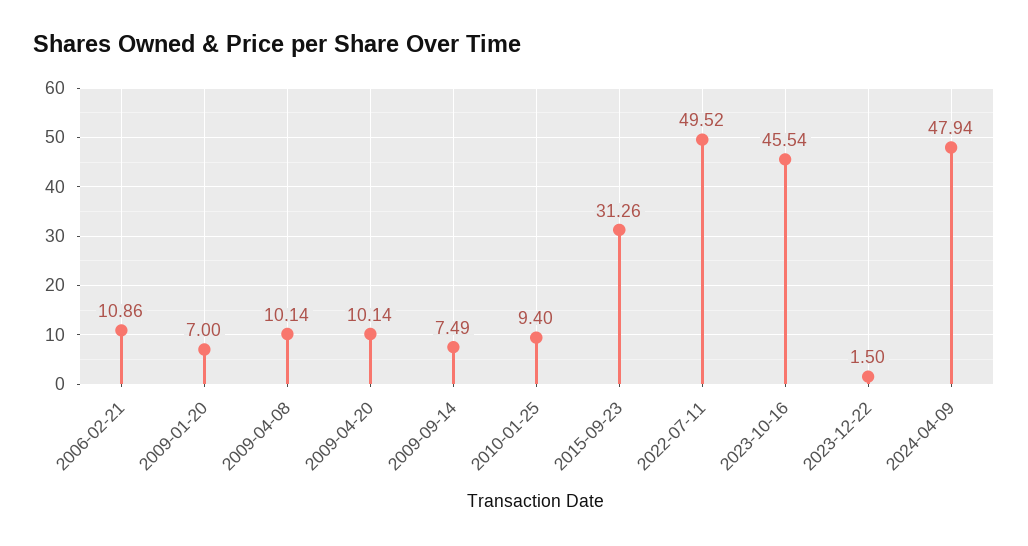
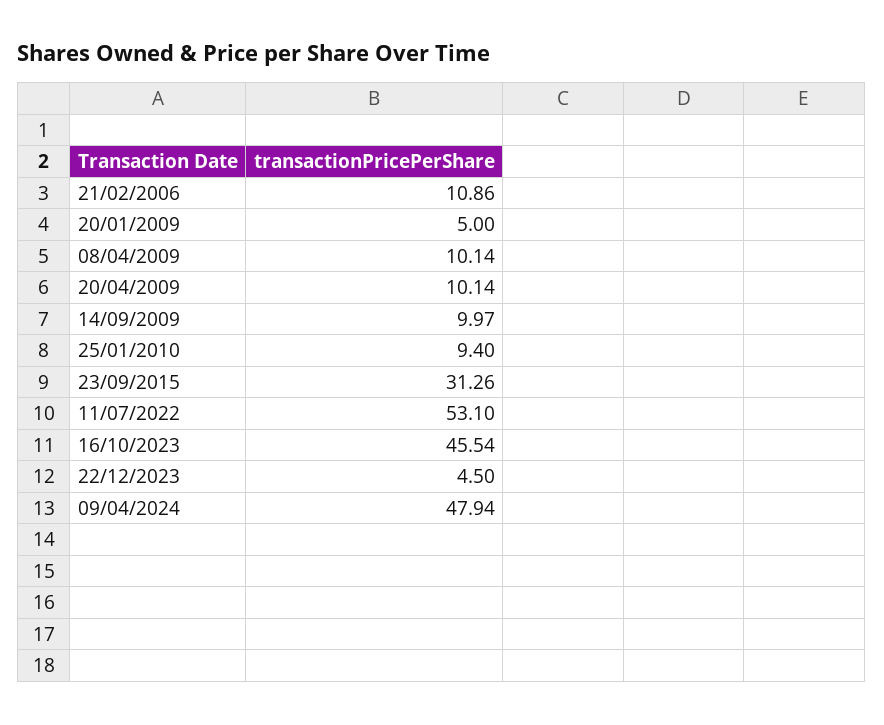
2009-01-20: 7 -> 5
2009-09-14: 7.49 -> 9.97
2022-07-11: 49.52 -> 53.1
2023-12-22: 1.5 -> 4.5

